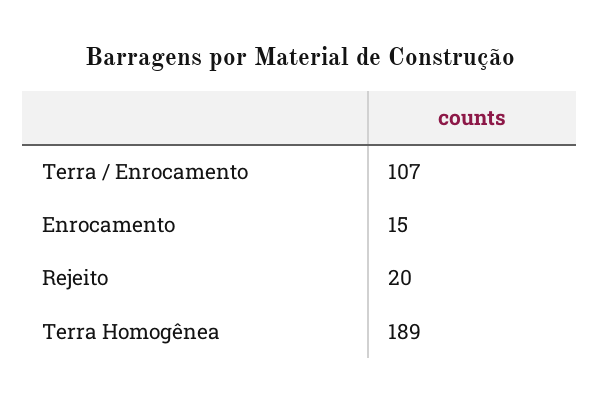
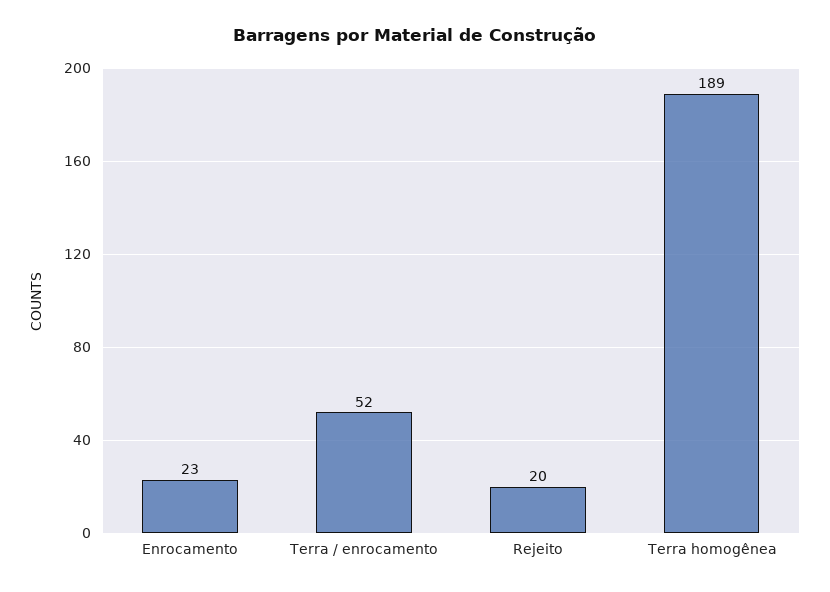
Terra / Enrocamento: 107 -> 52
Enrocamento: 15 -> 23

